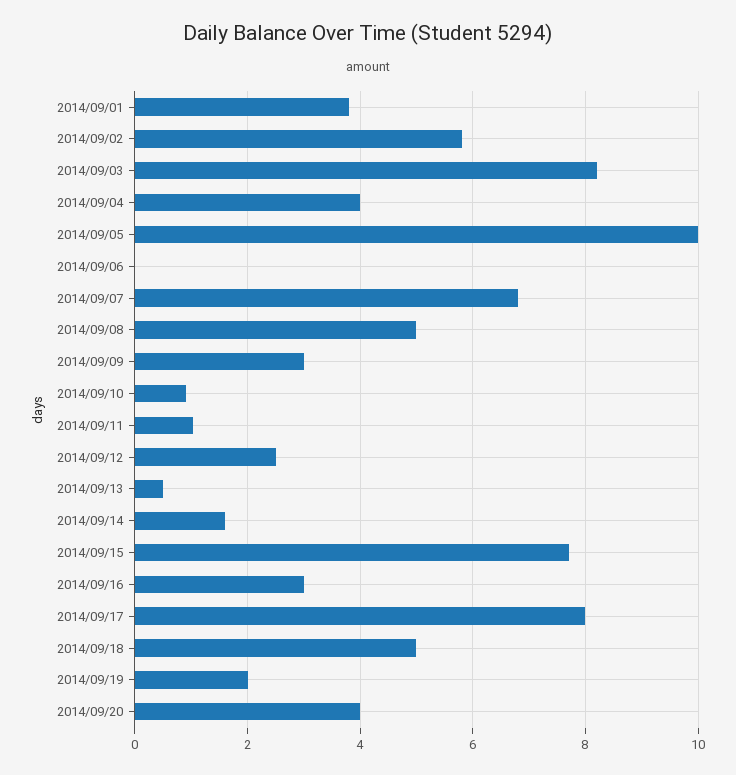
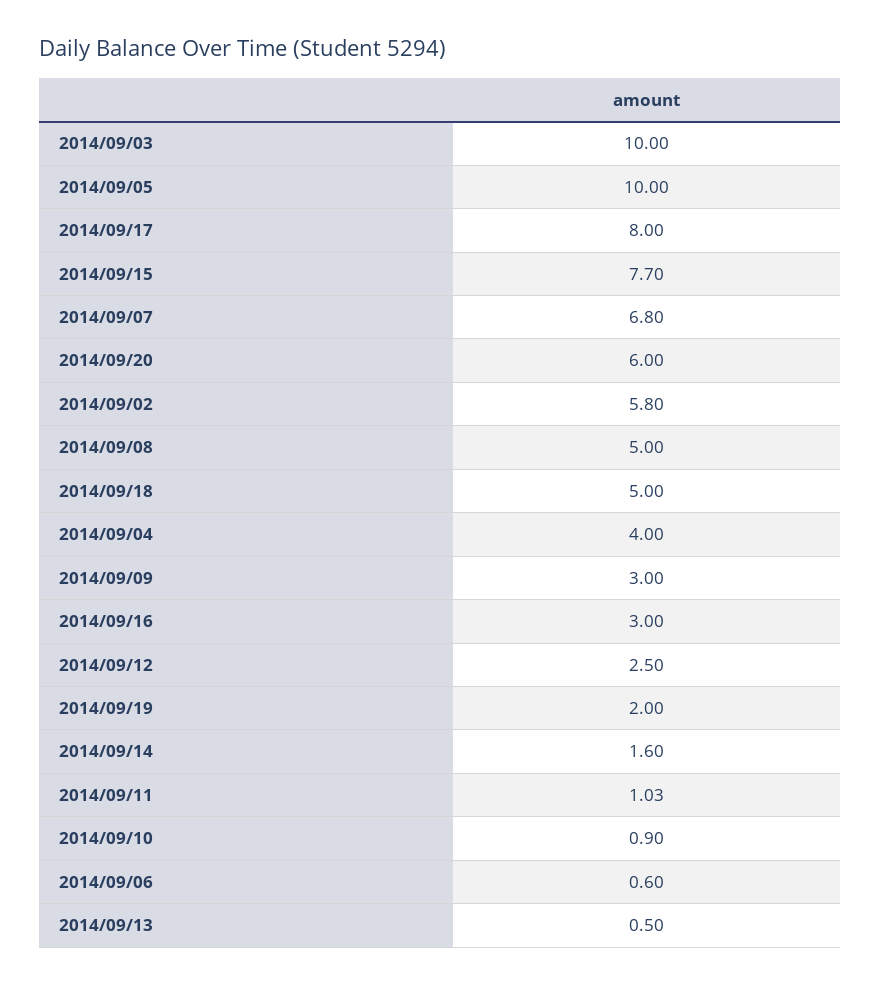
2014/09/01: 3.8 -> none
2014/09/03: 8.2 -> 10
2014/09/06: 0 -> 0.6
2014/09/20: 4 -> 6

